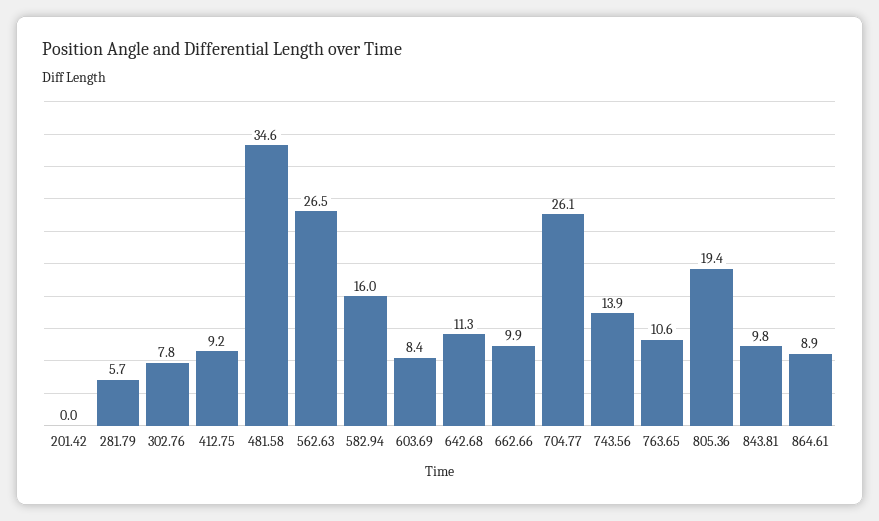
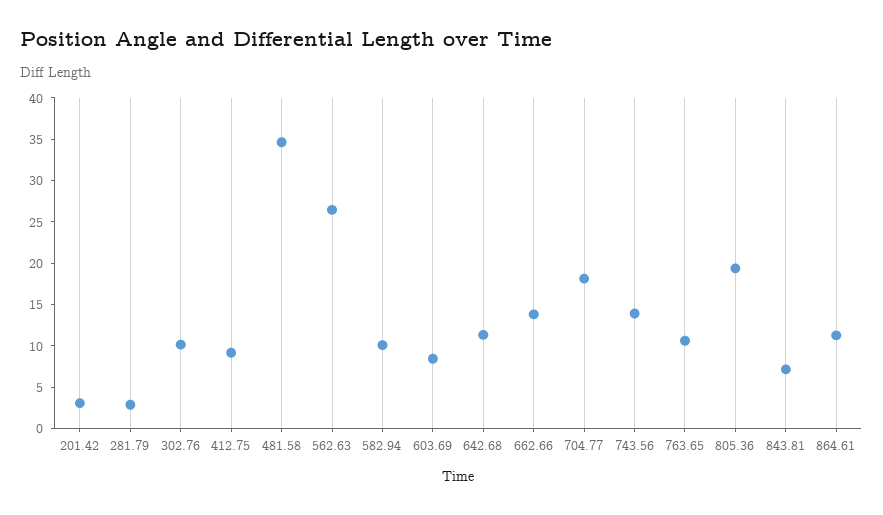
201.42: 0 -> 3
281.79: 5.7 -> 3
302.76: 7.8 -> 10
582.94: 16 -> 10
662.66: 9.9 -> 14
704.77: 26.1 -> 18
843.81: 9.8 -> 7
864.61: 8.9 -> 11

